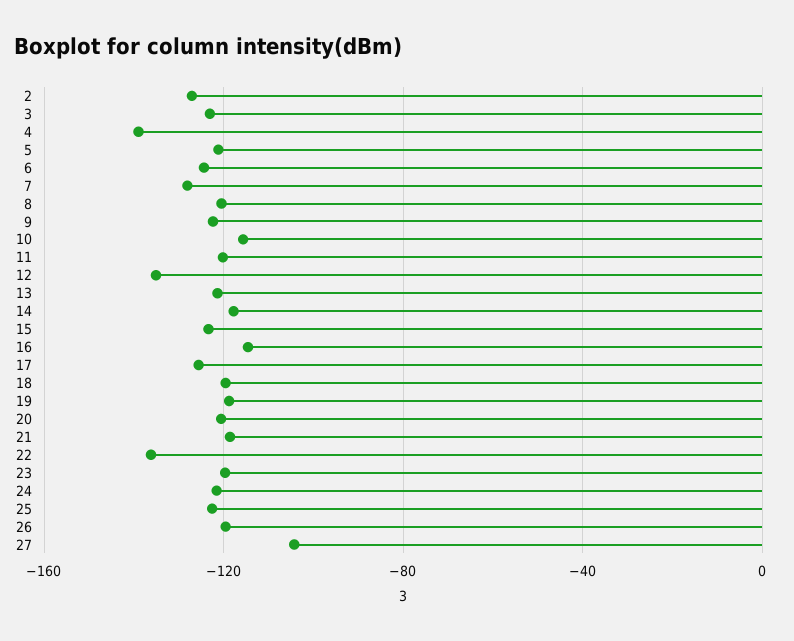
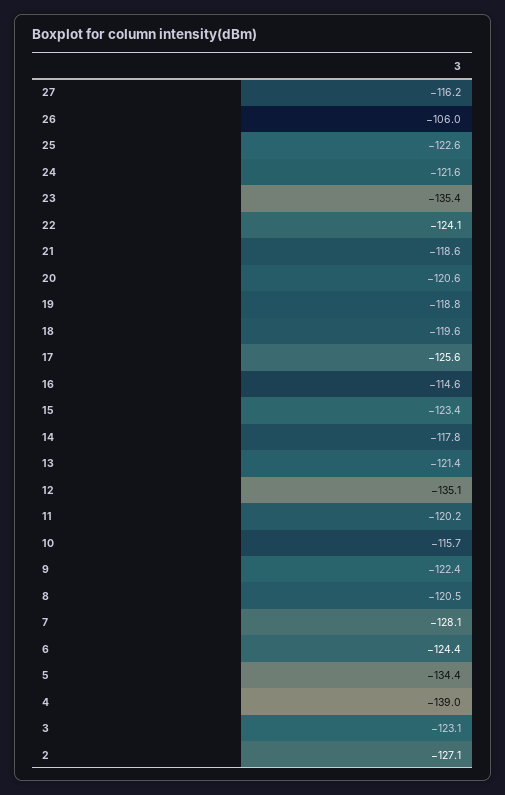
5: -120 -> -134.4
22: -135 -> -124.1
23: -120 -> -135.4
26: -120 -> -106
27: -105 -> -116.2

